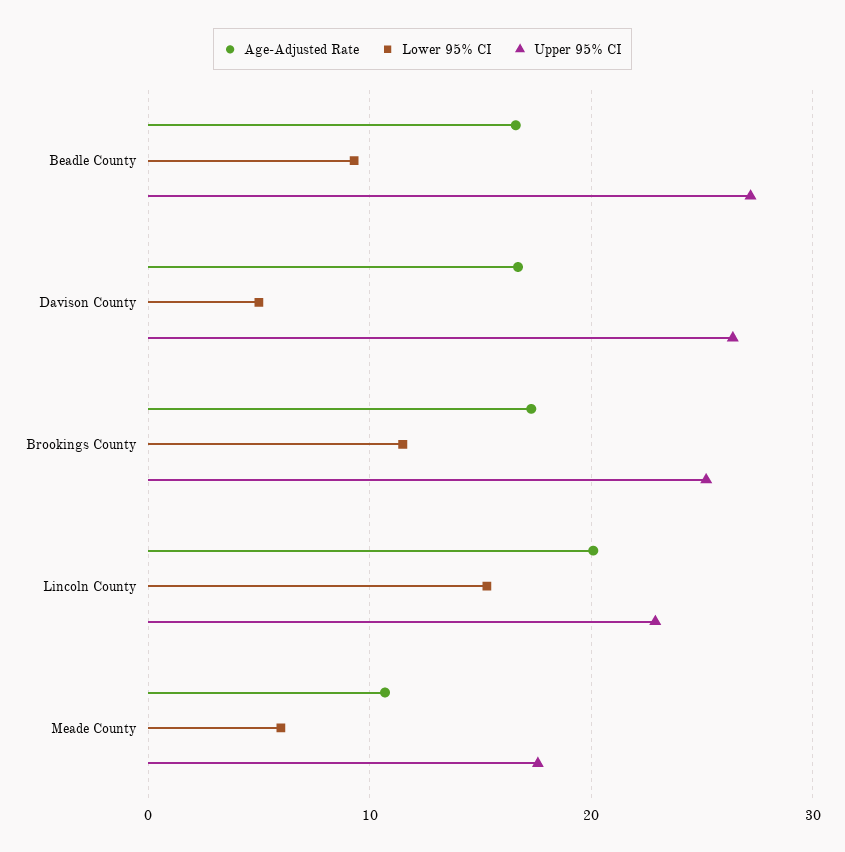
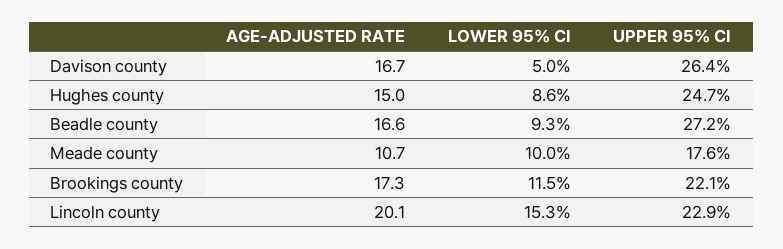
Upper 95% CI, Brookings County: 25 -> 22.1
Lower 95% CI, Meade County: 6 -> 10
Age-Adjusted Rate, Hughes county: none -> 15
Lower 95% CI, Hughes county: none -> 8.6
Upper 95% CI, Hughes county: none -> 24.7

